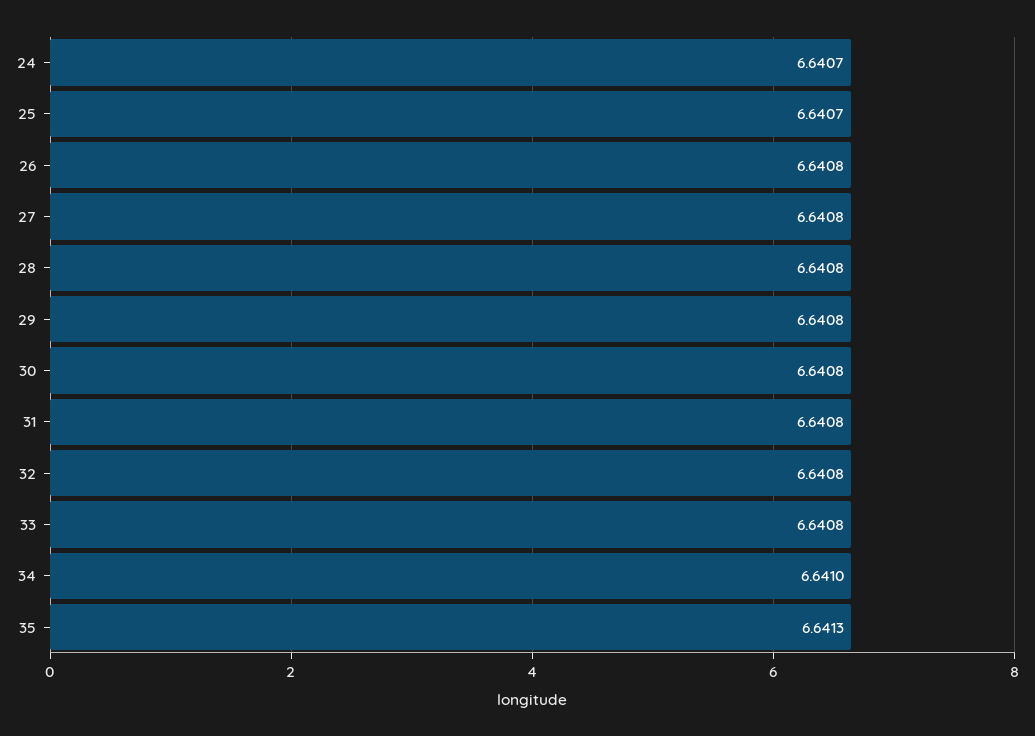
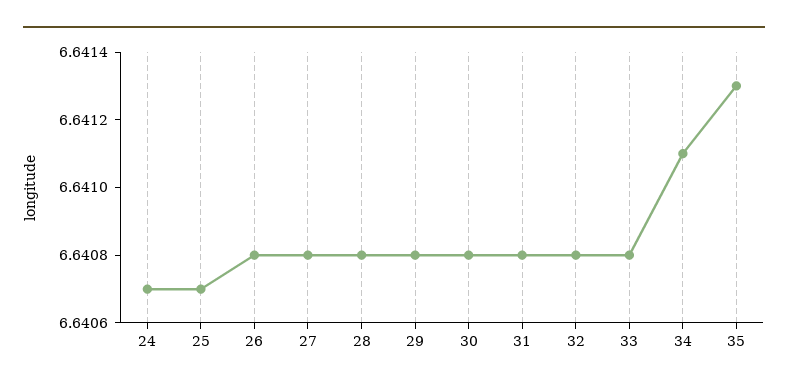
34: 6.641 -> 6.6411

